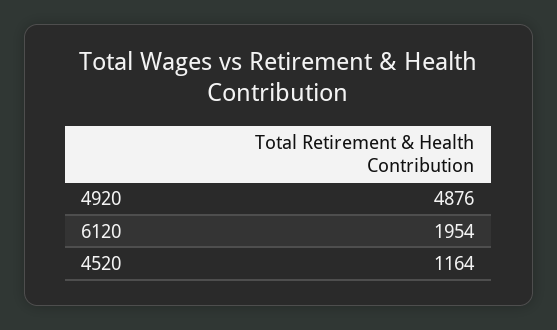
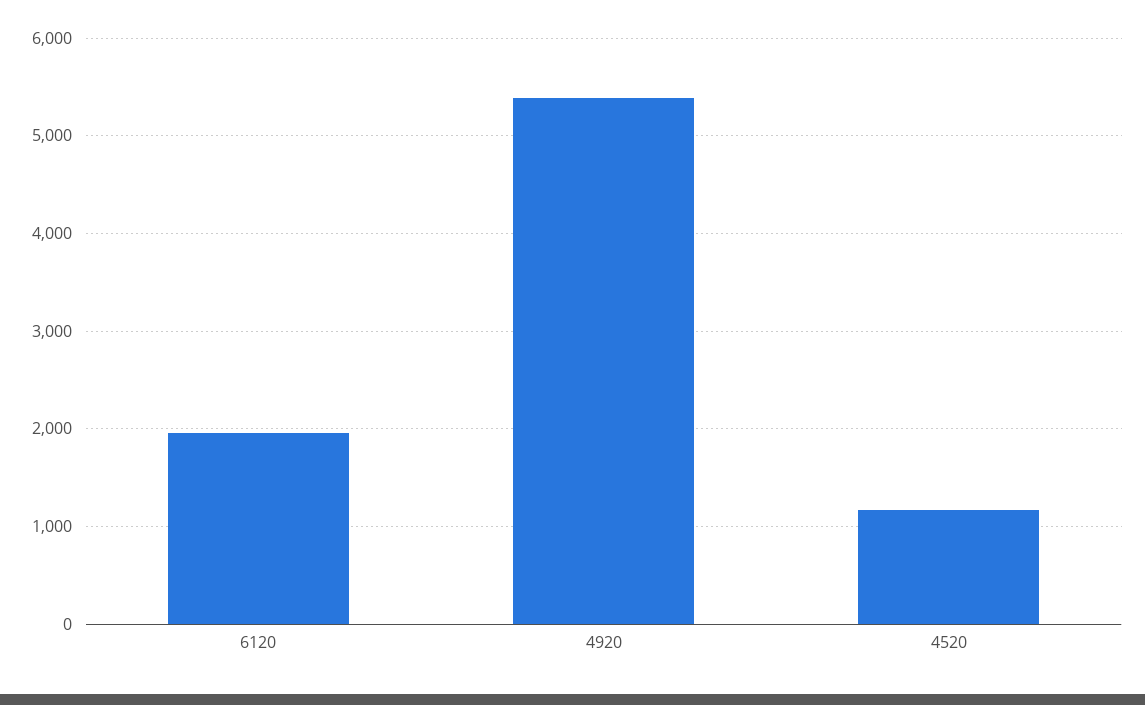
4920: 4876 -> 5400

